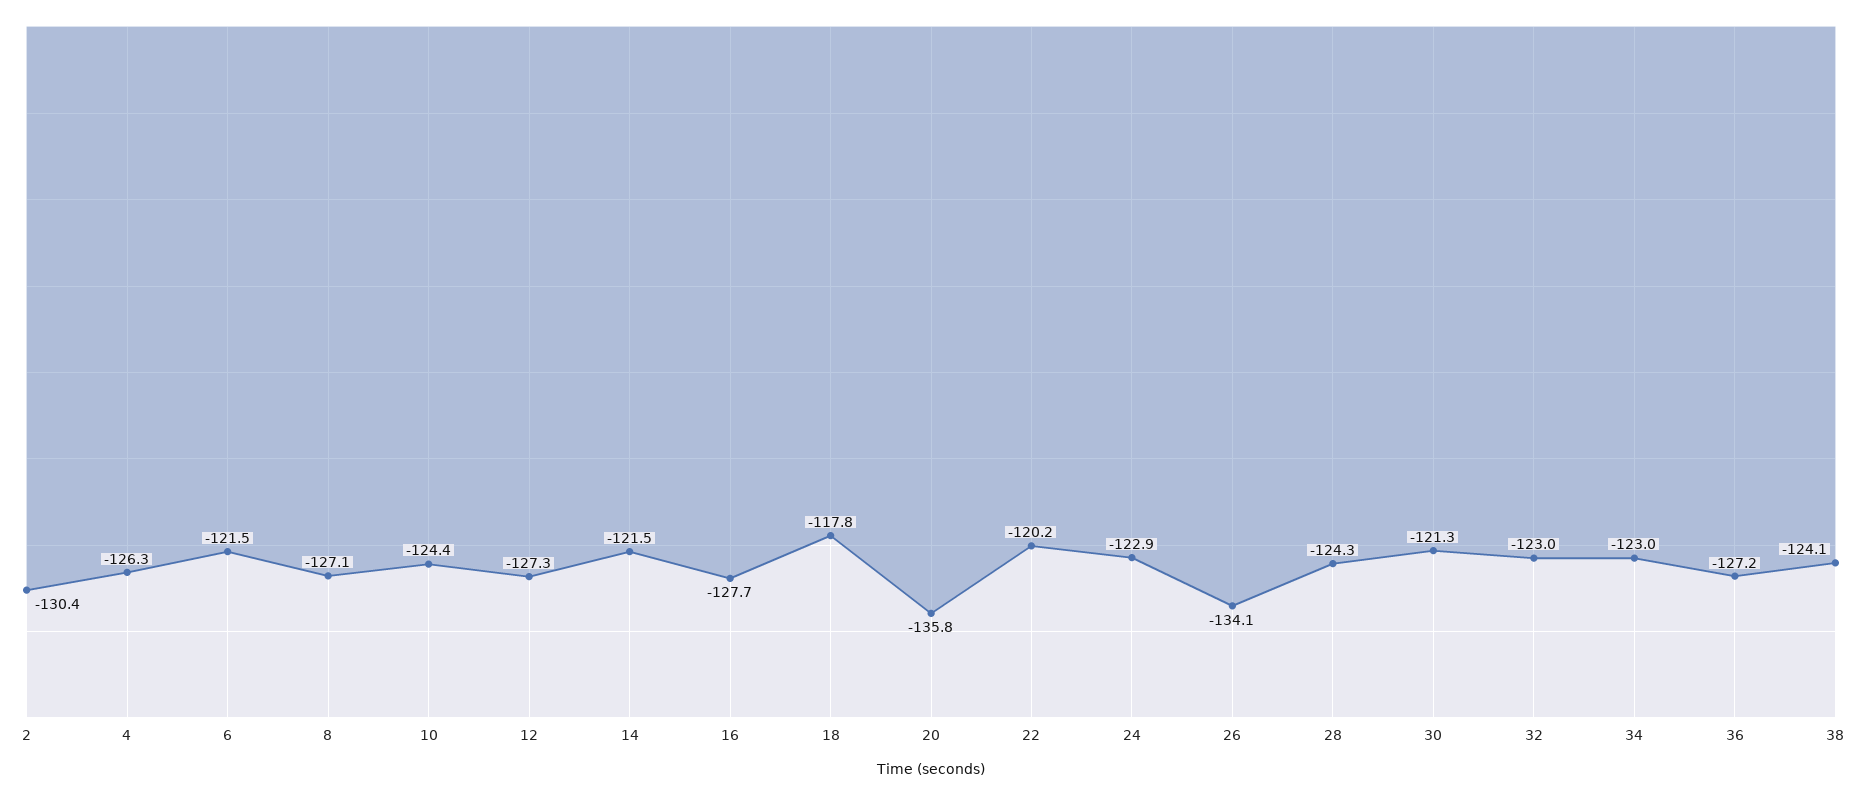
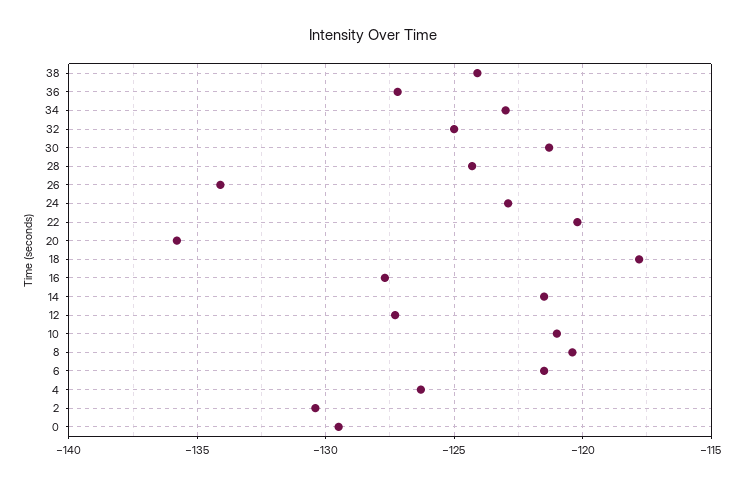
8: -127.1 -> -120.5
10: -124.4 -> -121
32: -123 -> -125
0: none -> -129.5

